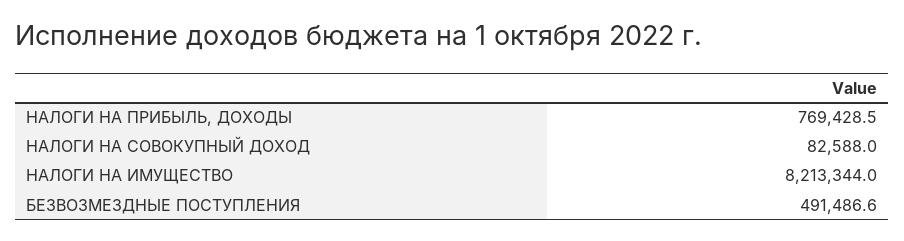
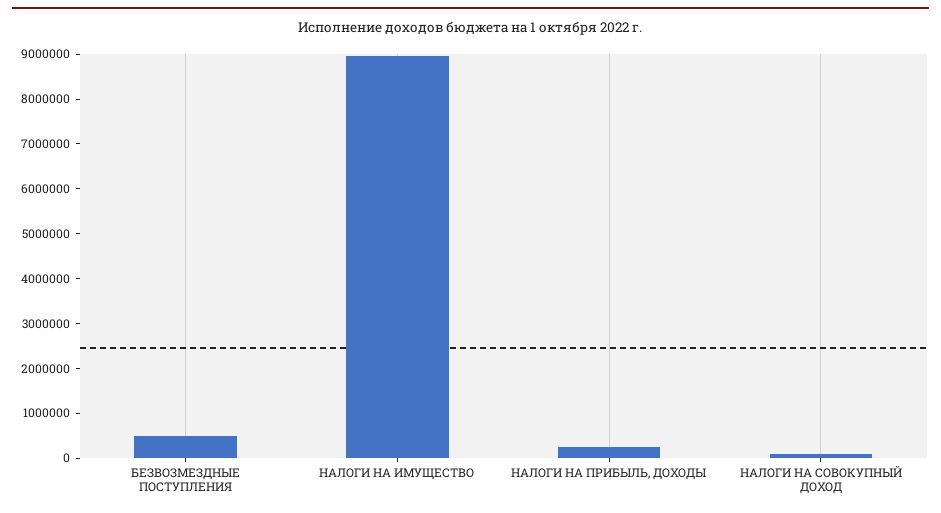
НАЛОГИ НА ПРИБЫЛЬ, ДОХОДЫ: 769428.5 -> 200000
НАЛОГИ НА ИМУЩЕСТВО: 8213344 -> 9000000

